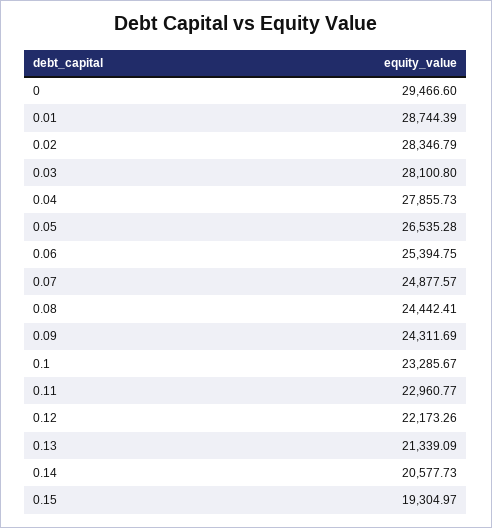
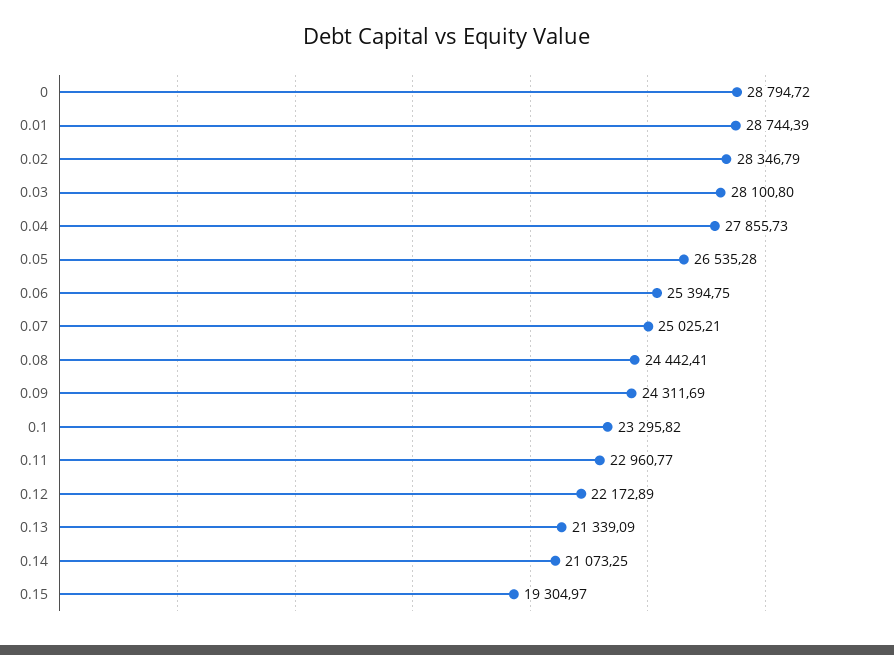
0: 29466.6 -> 28794.72
0.07: 24877.57 -> 25025.21
0.1: 23285.67 -> 23295.82
0.12: 22173.26 -> 22172.89
0.14: 20577.73 -> 21073.25

